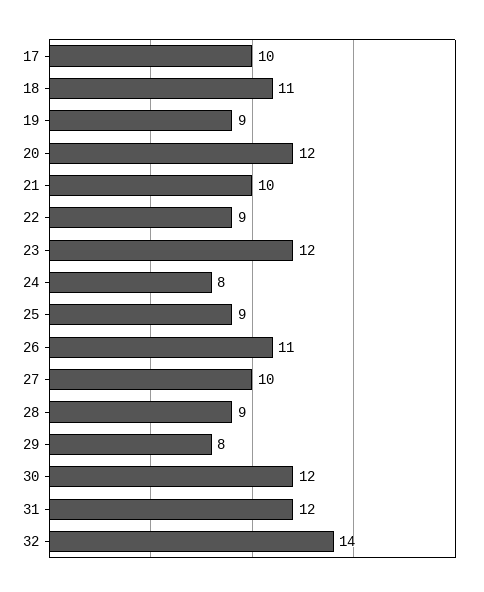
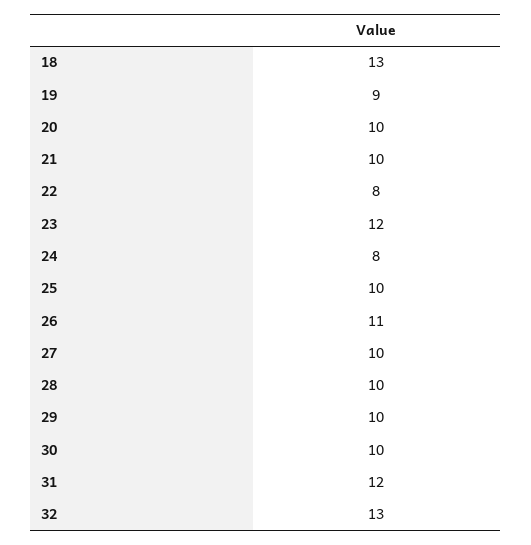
17: 10 -> none
18: 11 -> 13
20: 12 -> 10
22: 9 -> 8
25: 9 -> 10
28: 9 -> 10
29: 8 -> 10
30: 12 -> 10
32: 14 -> 13

